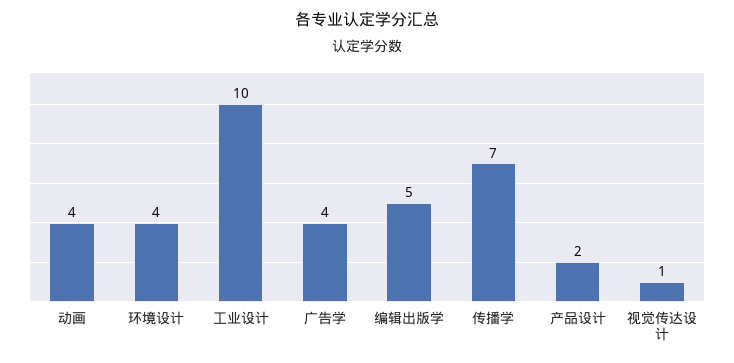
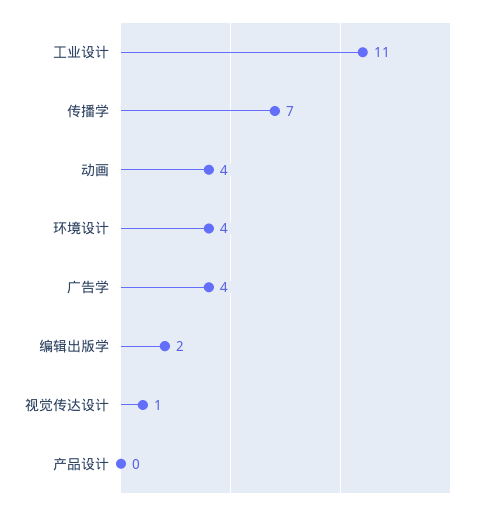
工业设计: 10 -> 11
编辑出版学: 5 -> 2
产品设计: 2 -> 0

